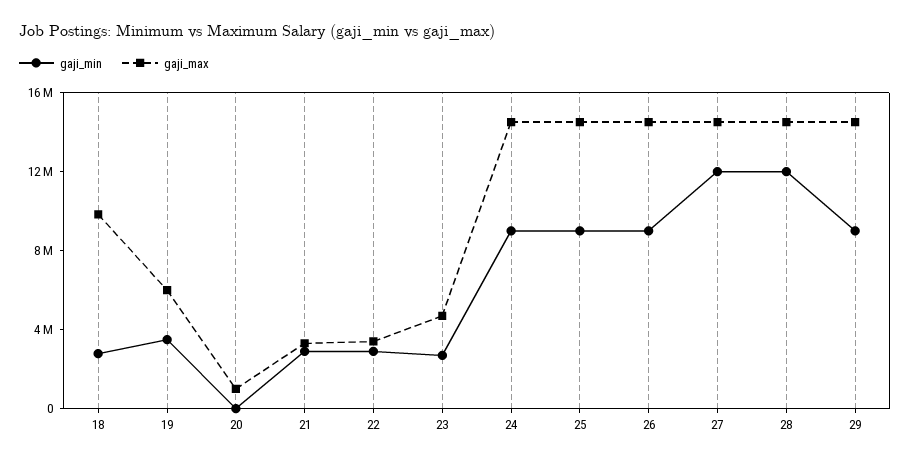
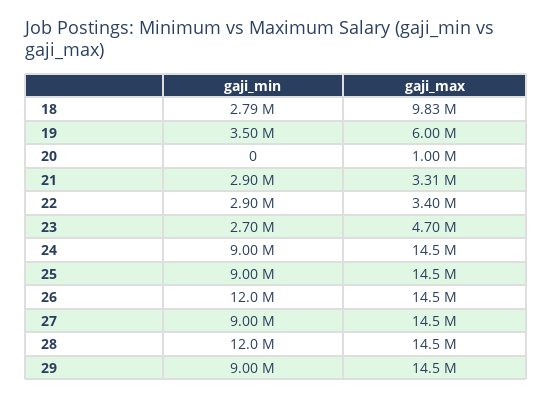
gaji_min, 26: 9000000 -> 12000000
gaji_min, 27: 12000000 -> 9000000

